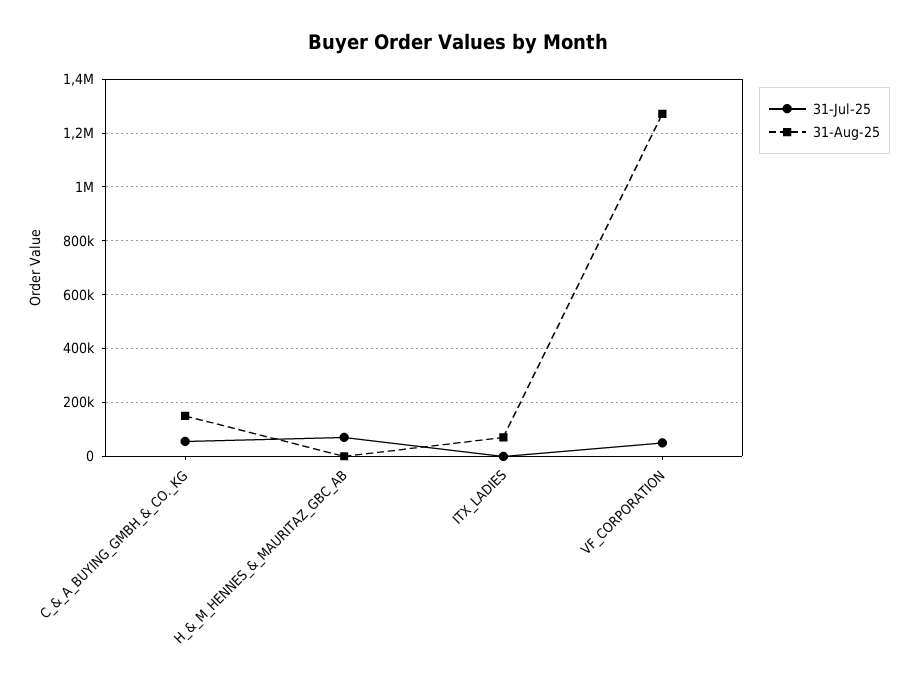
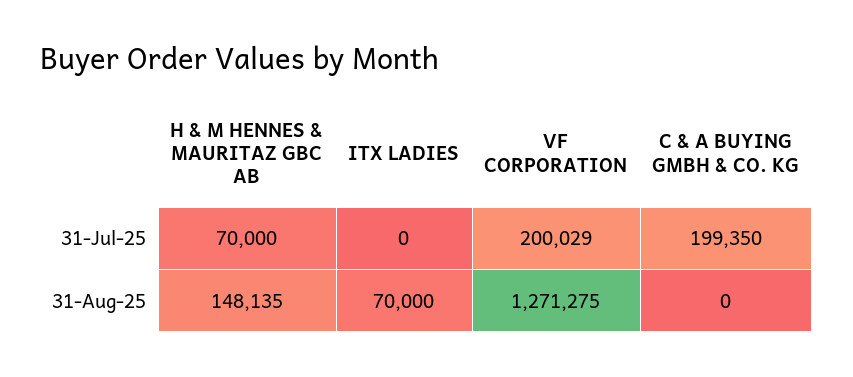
31-Jul-25, C_&_A_BUYING_GMBH_&_CO._KG: 50000 -> 199350
31-Aug-25, C_&_A_BUYING_GMBH_&_CO._KG: 150000 -> 0
31-Aug-25, H_&_M_HENNES_&_MAURITAZ_GBC_AB: 0 -> 148135
31-Jul-25, VF_CORPORATION: 50000 -> 200029

